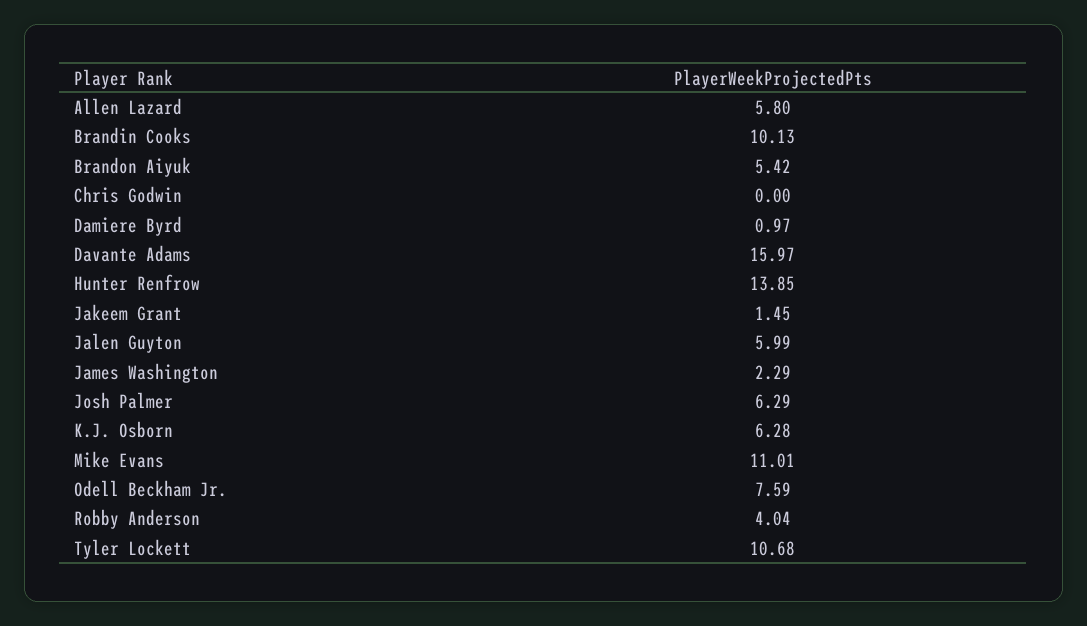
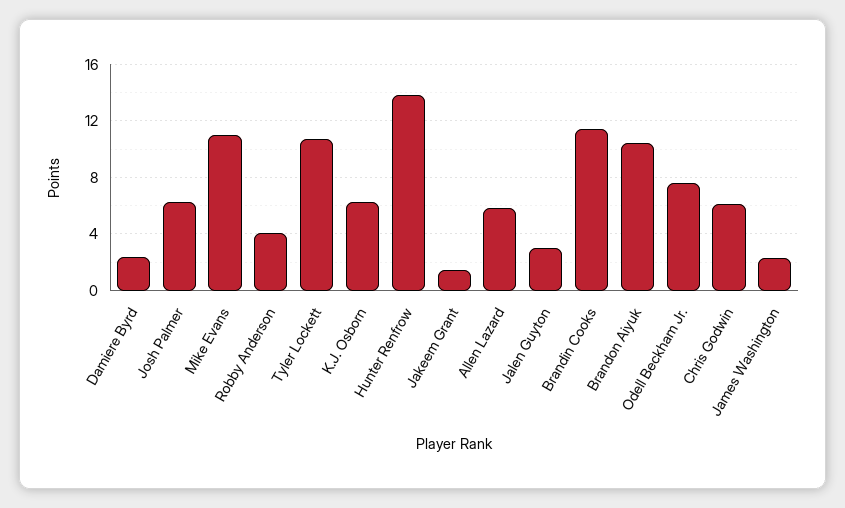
Brandin Cooks: 10.13 -> 11.5
Brandon Aiyuk: 5.42 -> 10.5
Chris Godwin: 0 -> 6
Damiere Byrd: 0.97 -> 2.5
Davante Adams: 15.97 -> none
Jalen Guyton: 5.99 -> 3

